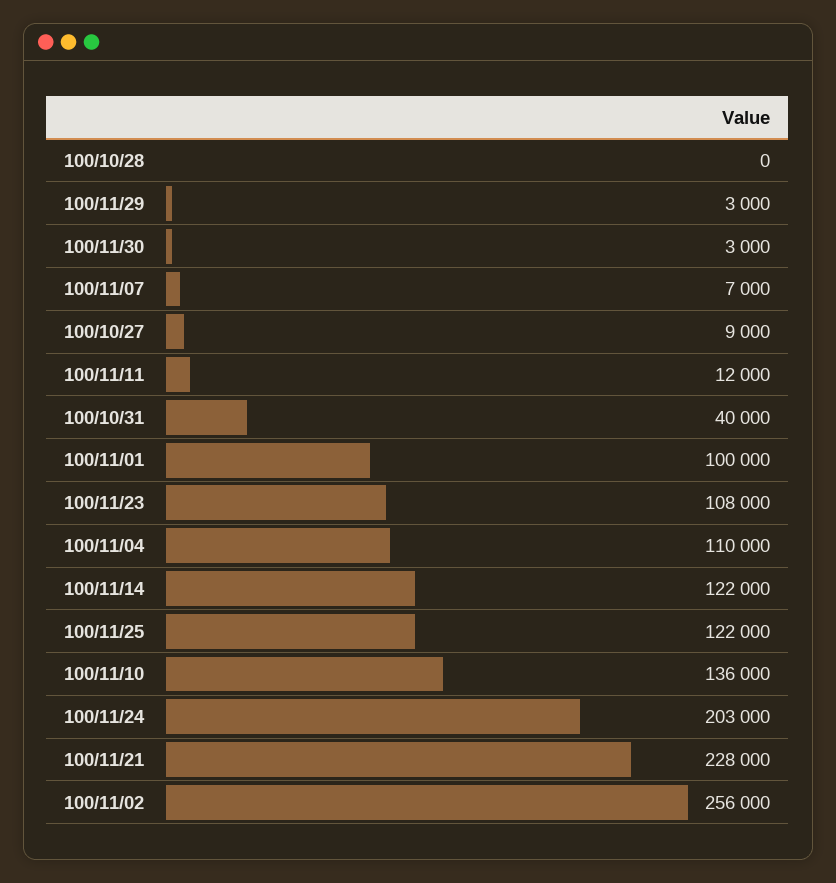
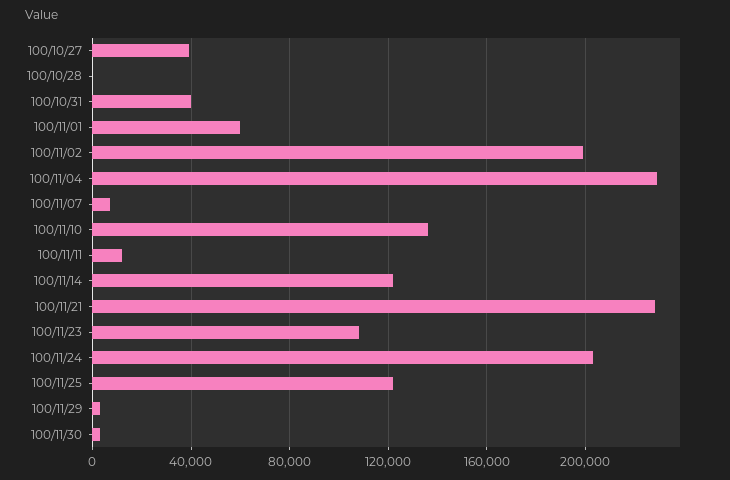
100/10/27: 9000 -> 40000
100/11/01: 100000 -> 60000
100/11/04: 110000 -> 230000
100/11/02: 256000 -> 200000

